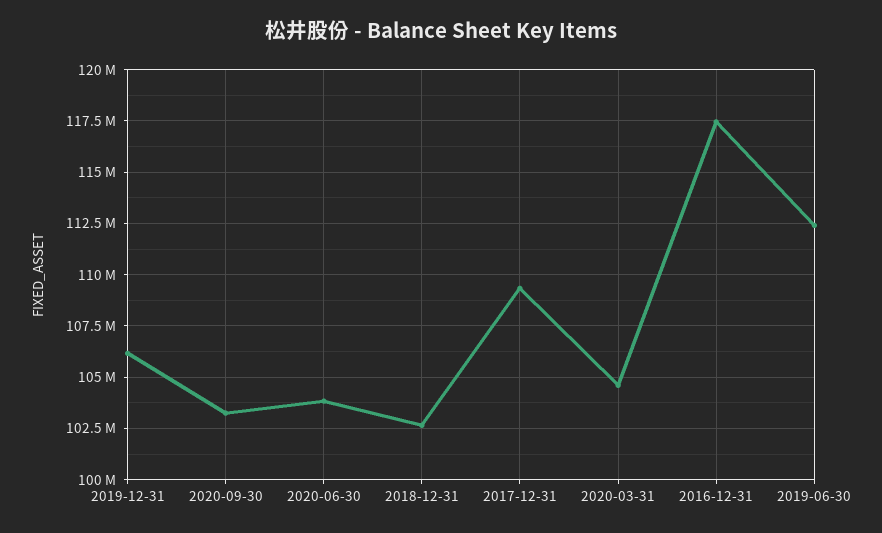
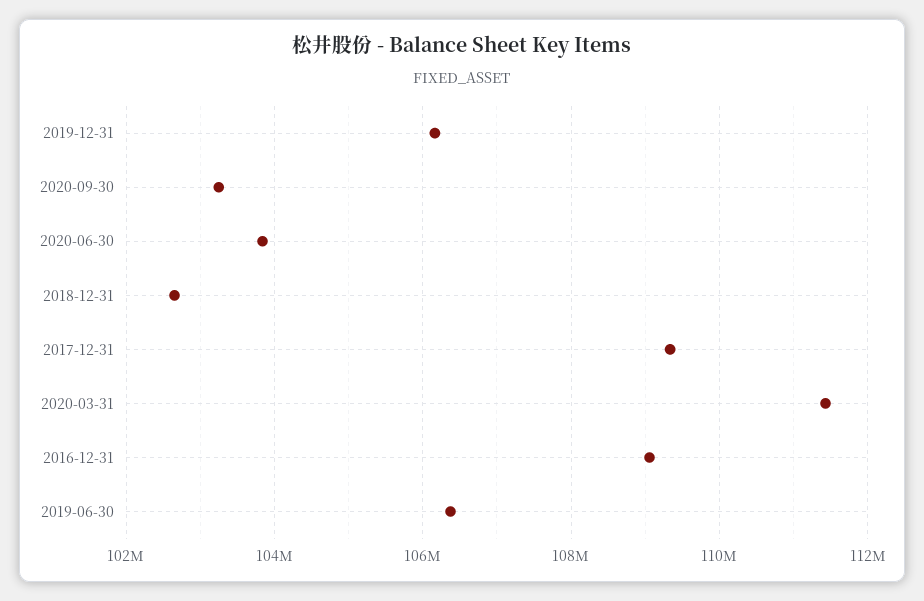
2020-03-31: 104500000 -> 111400000
2016-12-31: 117500000 -> 109000000
2019-06-30: 112500000 -> 106400000

